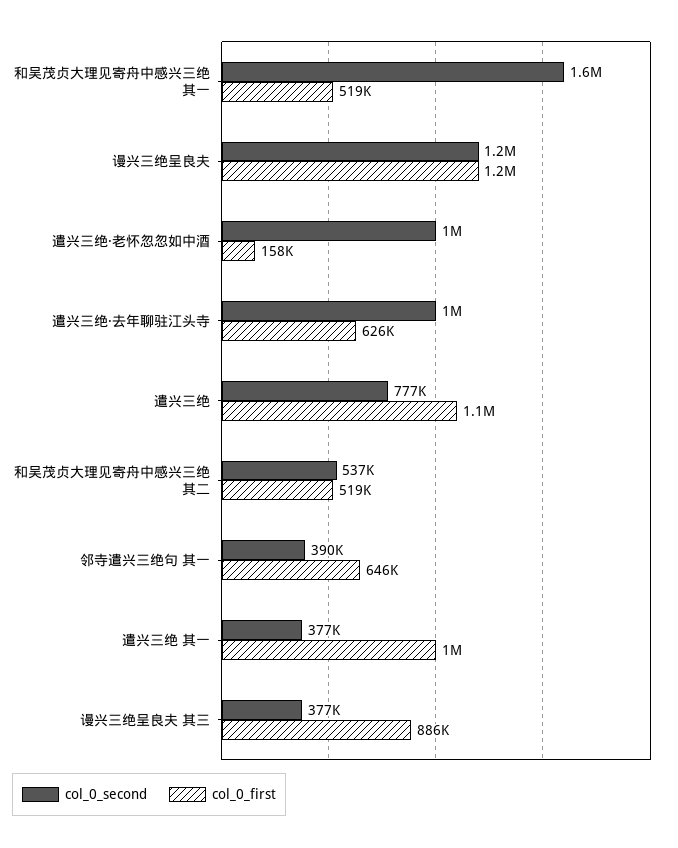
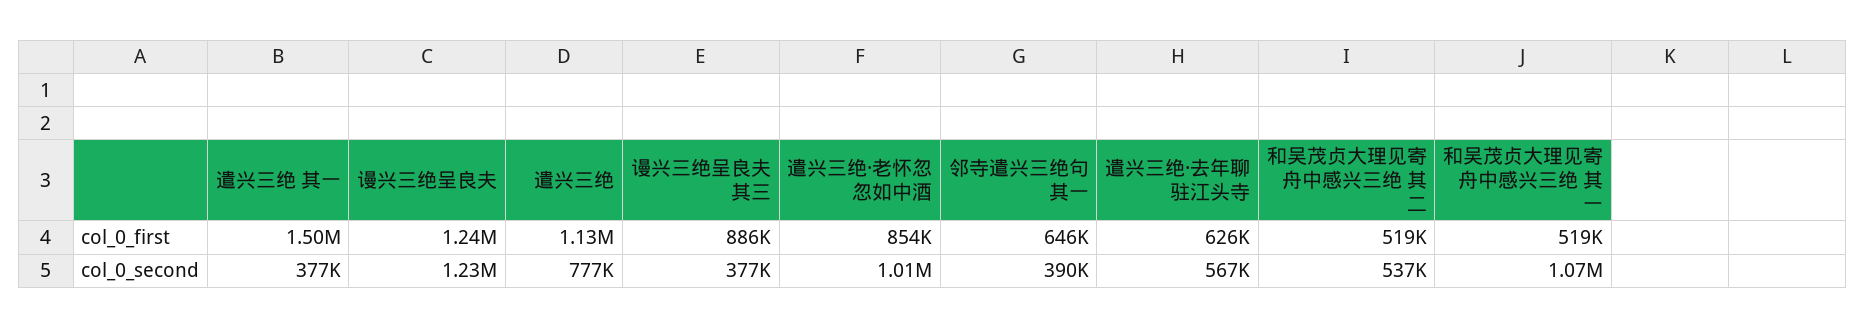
col_0_second, 和吴茂贞大理见寄舟中感兴三绝 其一: 1600000 -> 1070000
col_0_first, 遣兴三绝·老怀忽忽如中酒: 158000 -> 854000
col_0_second, 遣兴三绝·去年聊驻江头寺: 1000000 -> 567000
col_0_first, 遣兴三绝 其一: 1000000 -> 1500000

